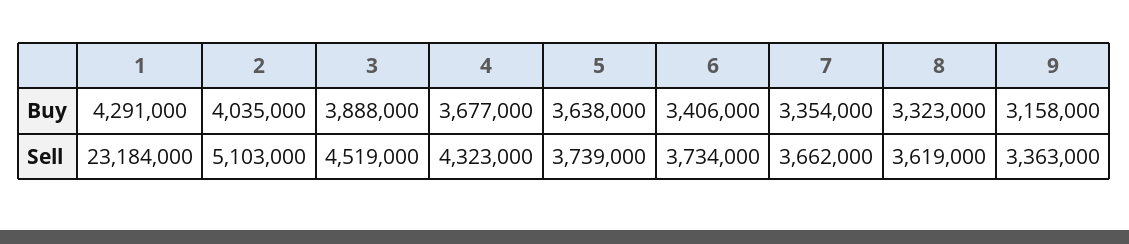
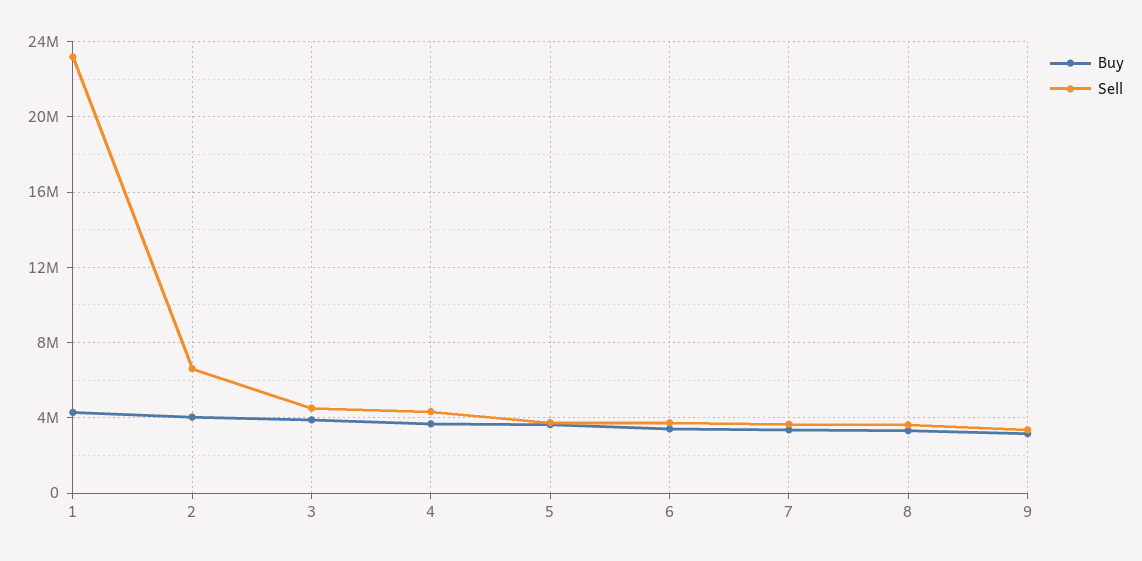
Sell, 2: 5103000 -> 6500000

